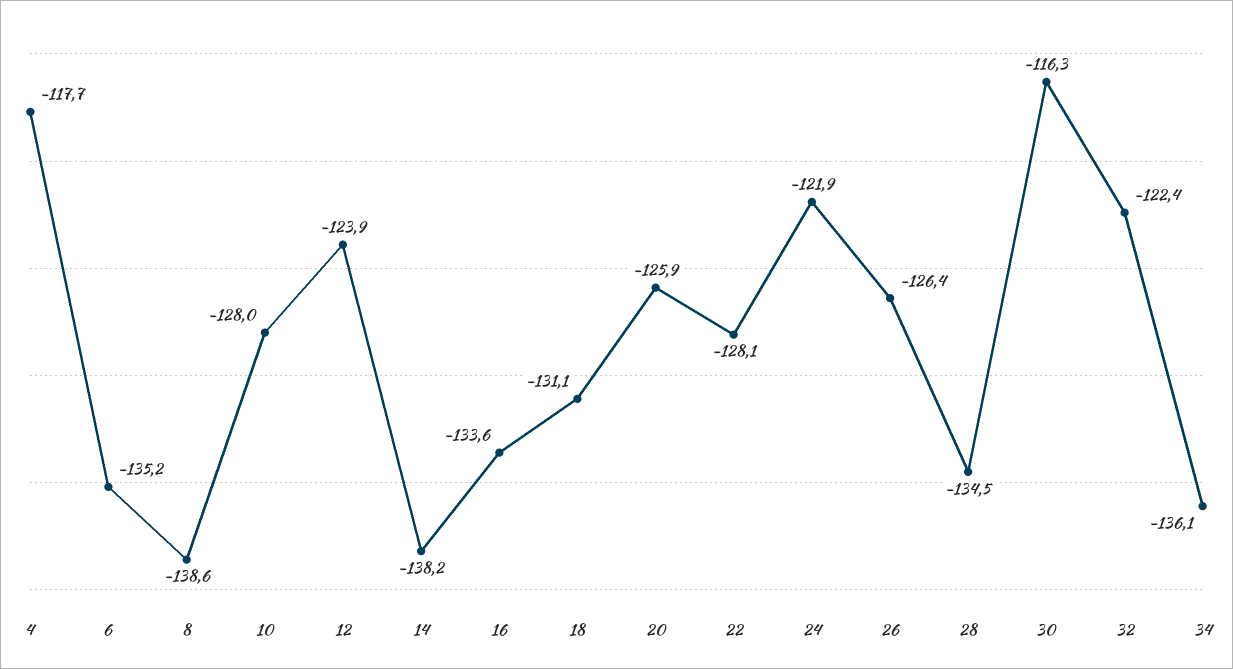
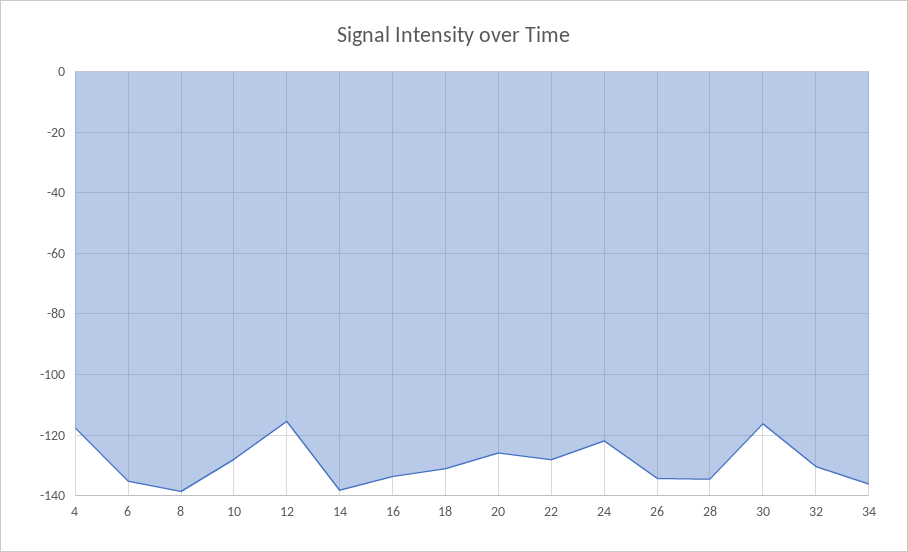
12: -123.9 -> -116
26: -126.4 -> -134
32: -122.4 -> -130

